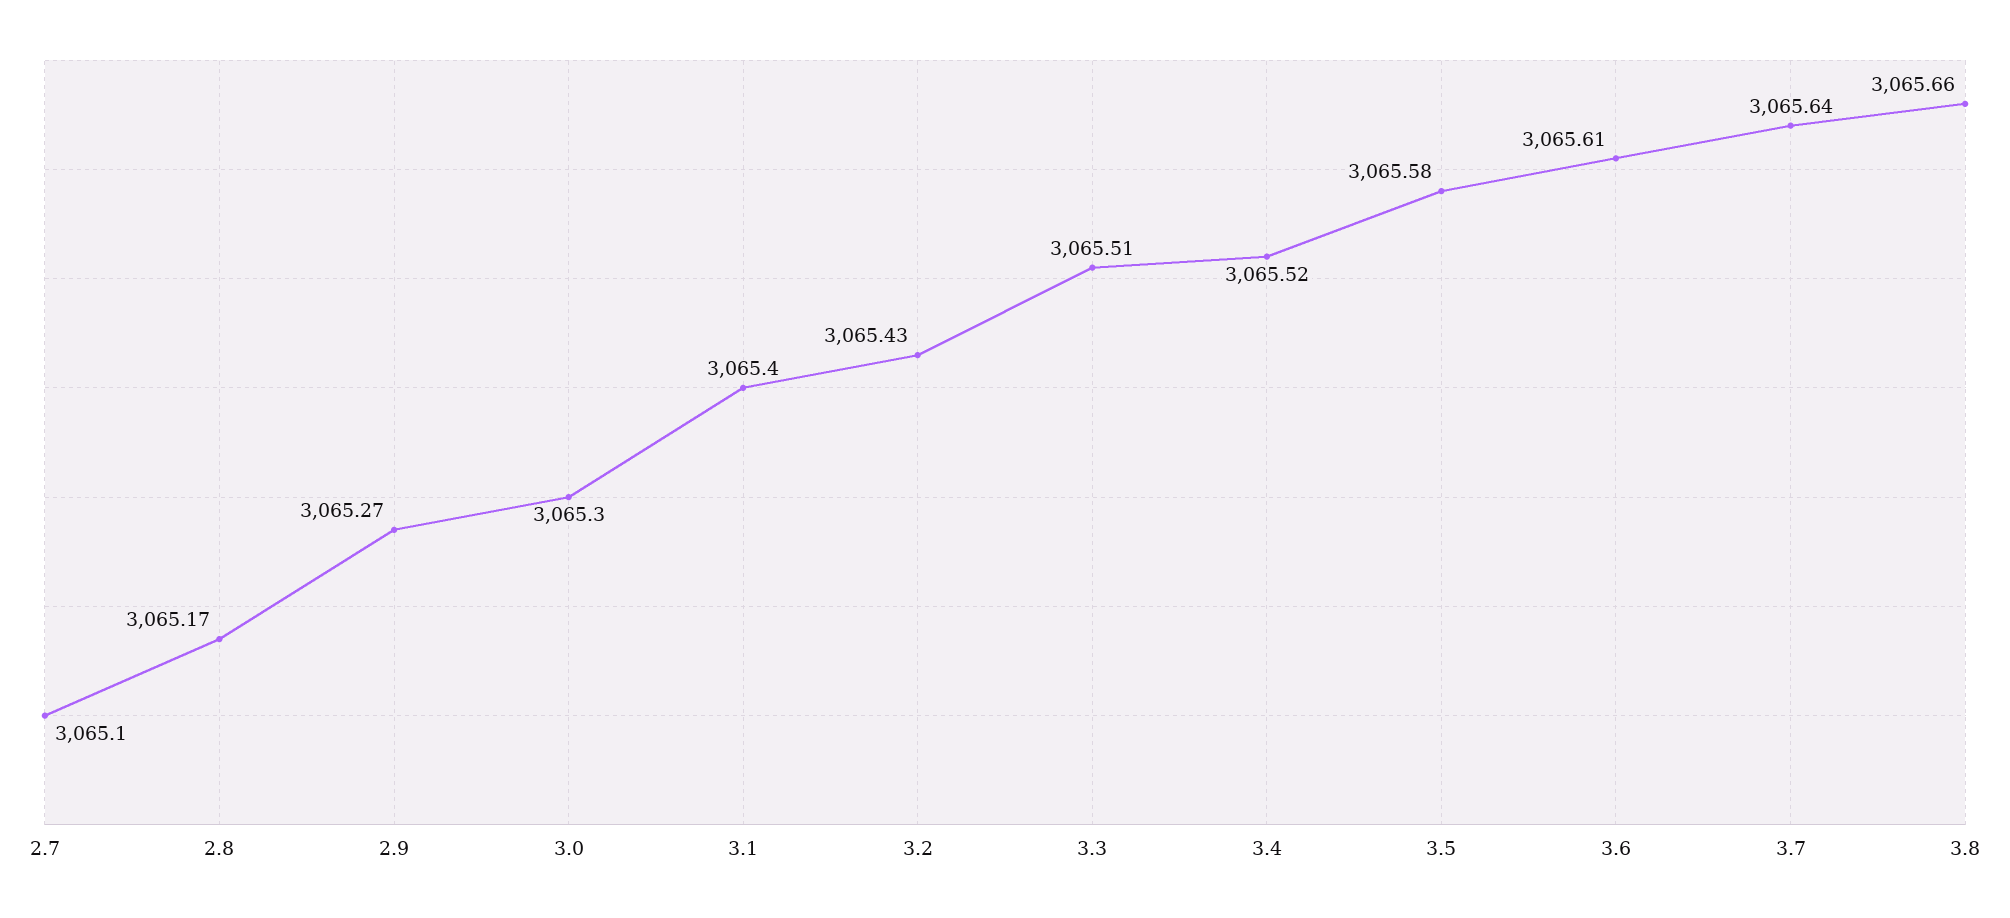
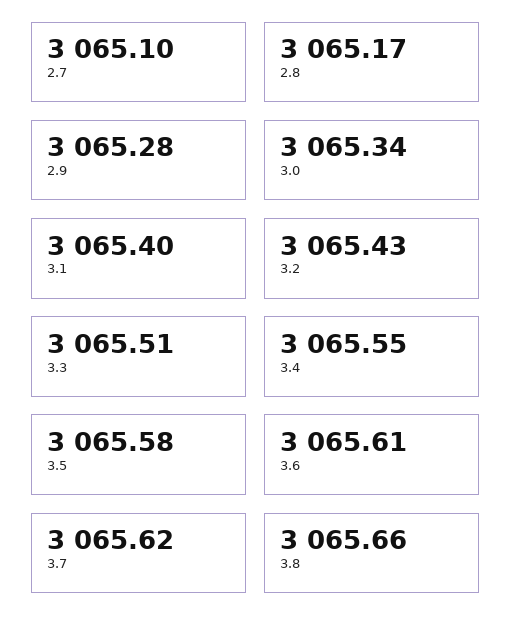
2.9: 3065.27 -> 3065.28
3.0: 3065.3 -> 3065.34
3.4: 3065.52 -> 3065.55
3.7: 3065.64 -> 3065.62

